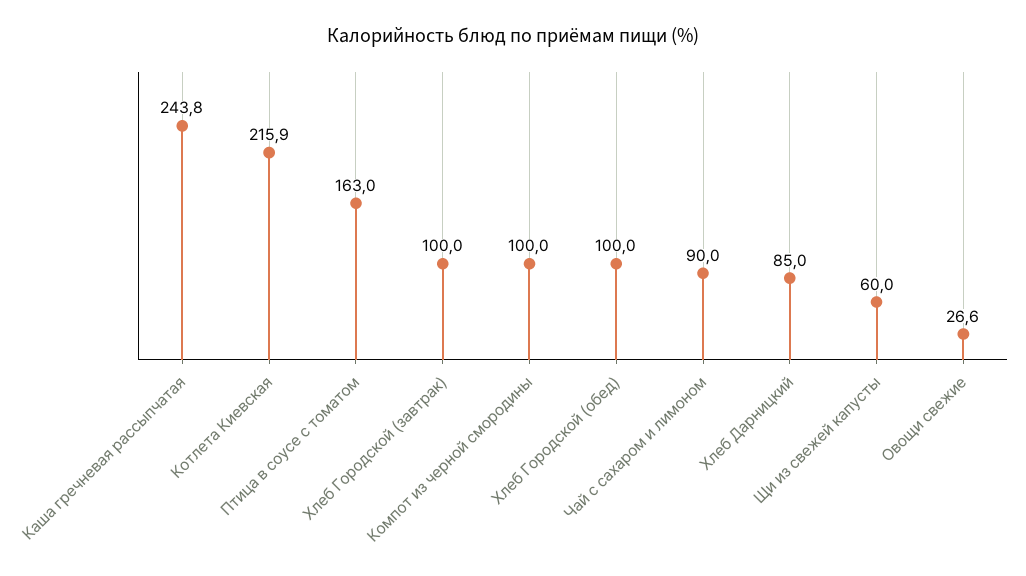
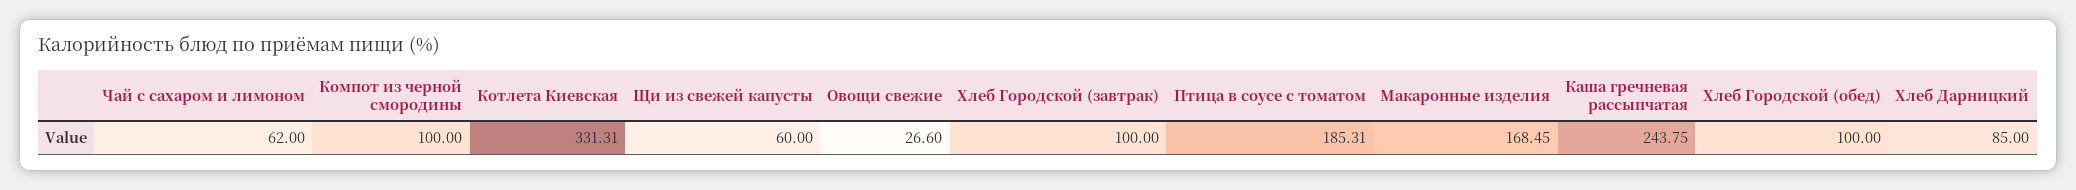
Котлета Киевская: 215.9 -> 331.31
Птица в соусе с томатом: 163 -> 185.31
Чай с сахаром и лимоном: 90 -> 62
Макаронные изделия: none -> 168.45

